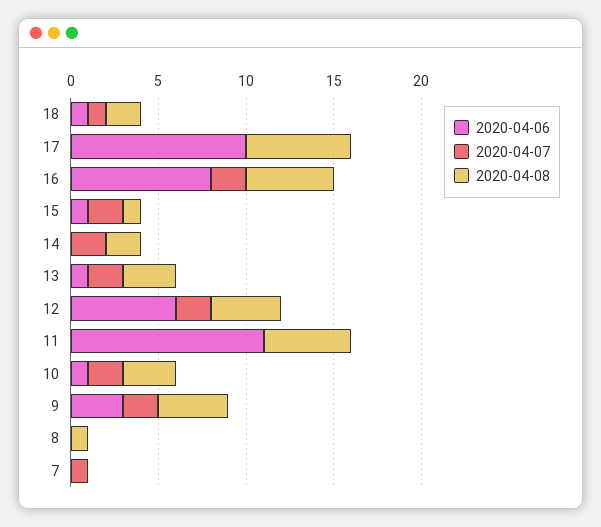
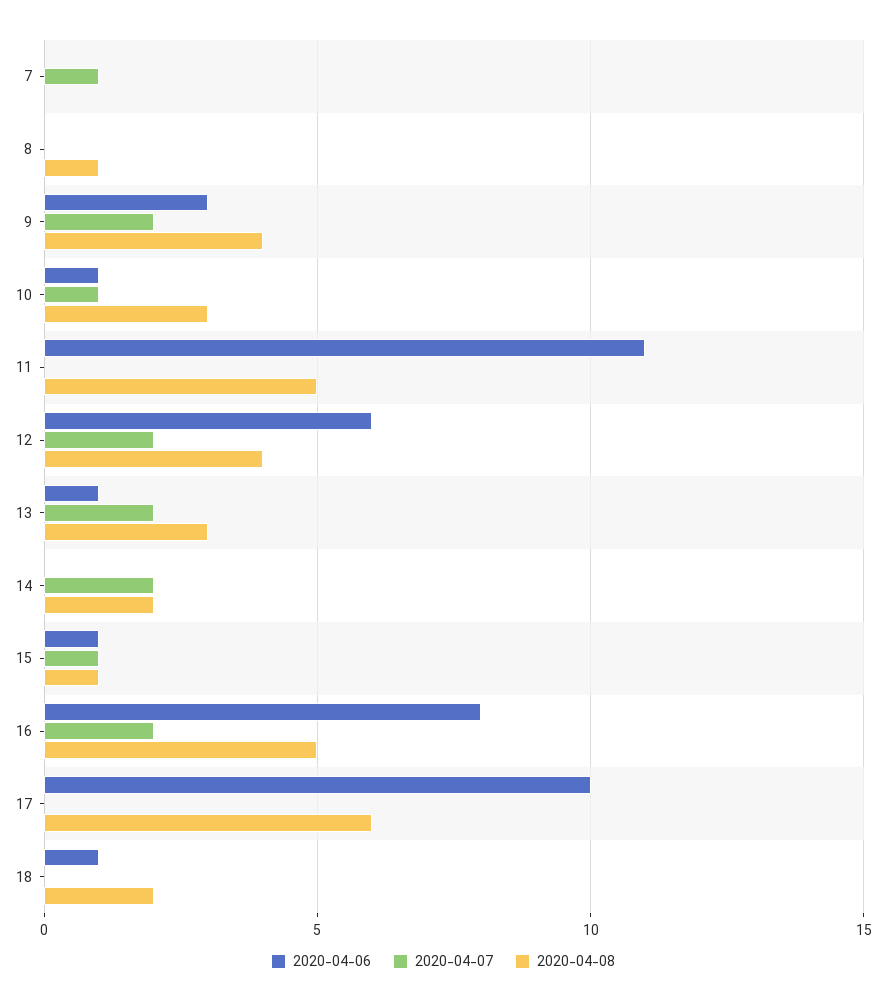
2020-04-07, 18: 1 -> 0
2020-04-07, 15: 2 -> 1
2020-04-07, 10: 2 -> 1

